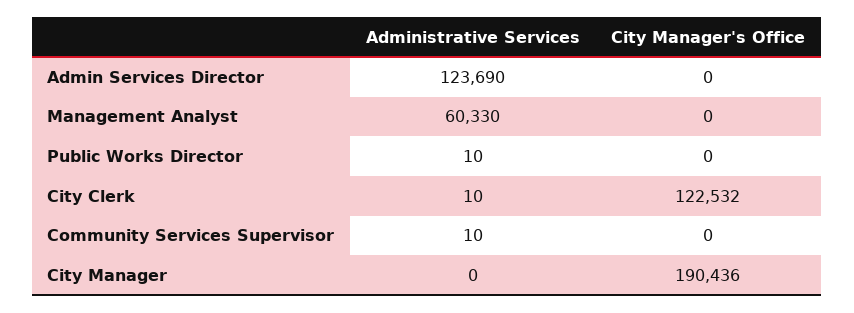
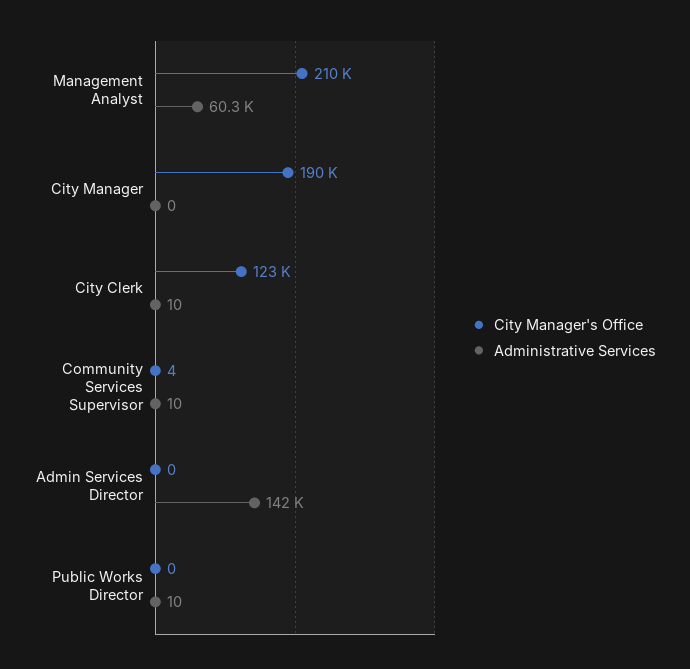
Administrative Services, Admin Services Director: 123690 -> 142000
City Manager's Office, Management Analyst: 0 -> 210000
City Manager's Office, Community Services Supervisor: 0 -> 4

